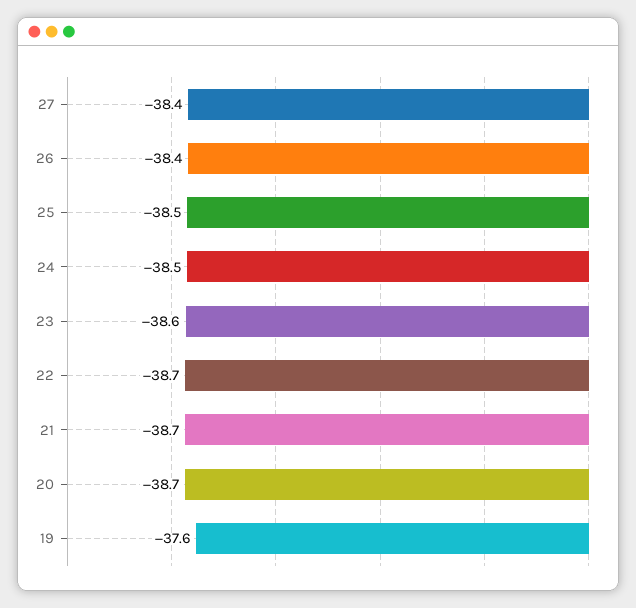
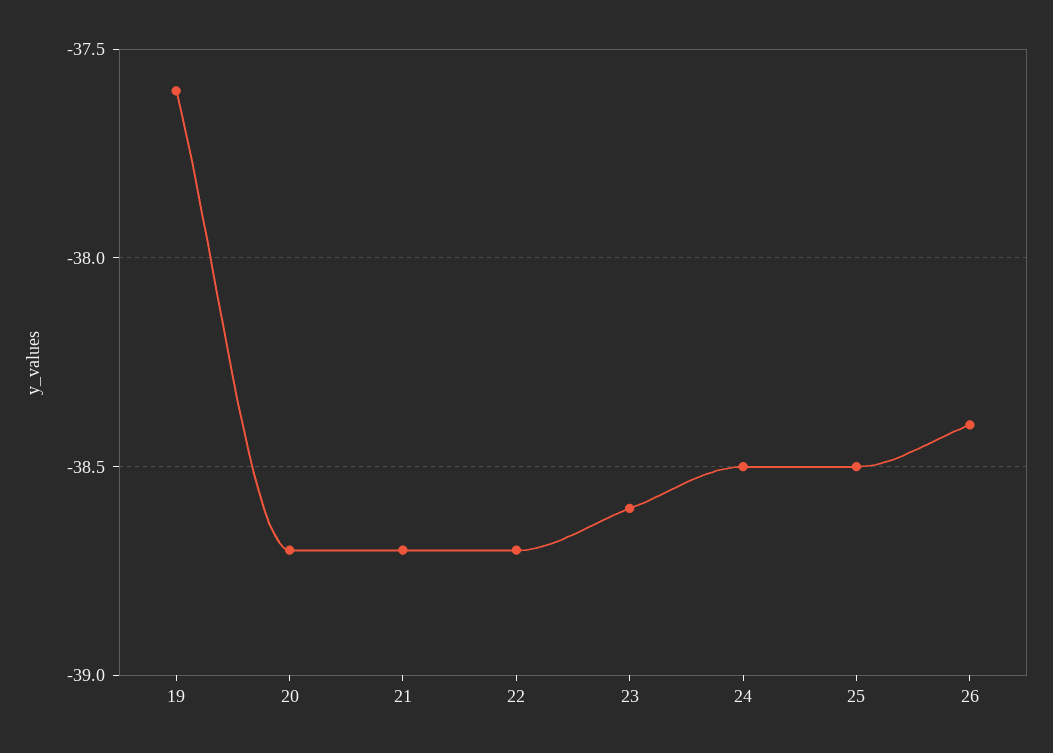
27: -38.4 -> none

